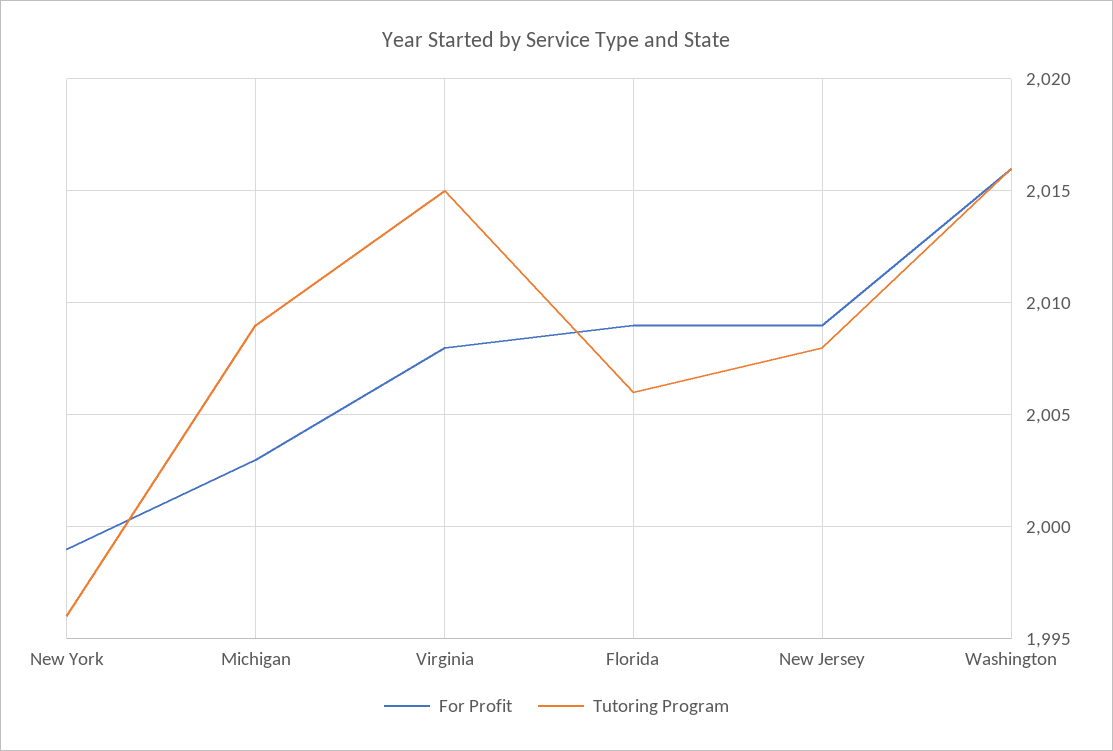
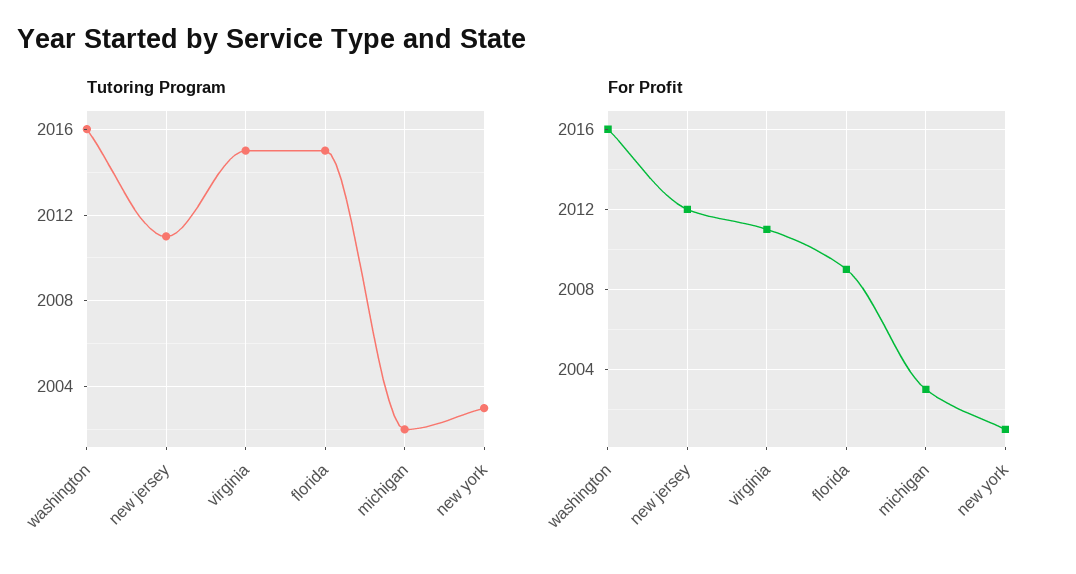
For Profit, New York: 1999 -> 2001
Tutoring Program, New York: 1996 -> 2003
Tutoring Program, Michigan: 2009 -> 2002
For Profit, Virginia: 2008 -> 2011
Tutoring Program, Florida: 2006 -> 2015
For Profit, New Jersey: 2009 -> 2012
Tutoring Program, New Jersey: 2008 -> 2011

